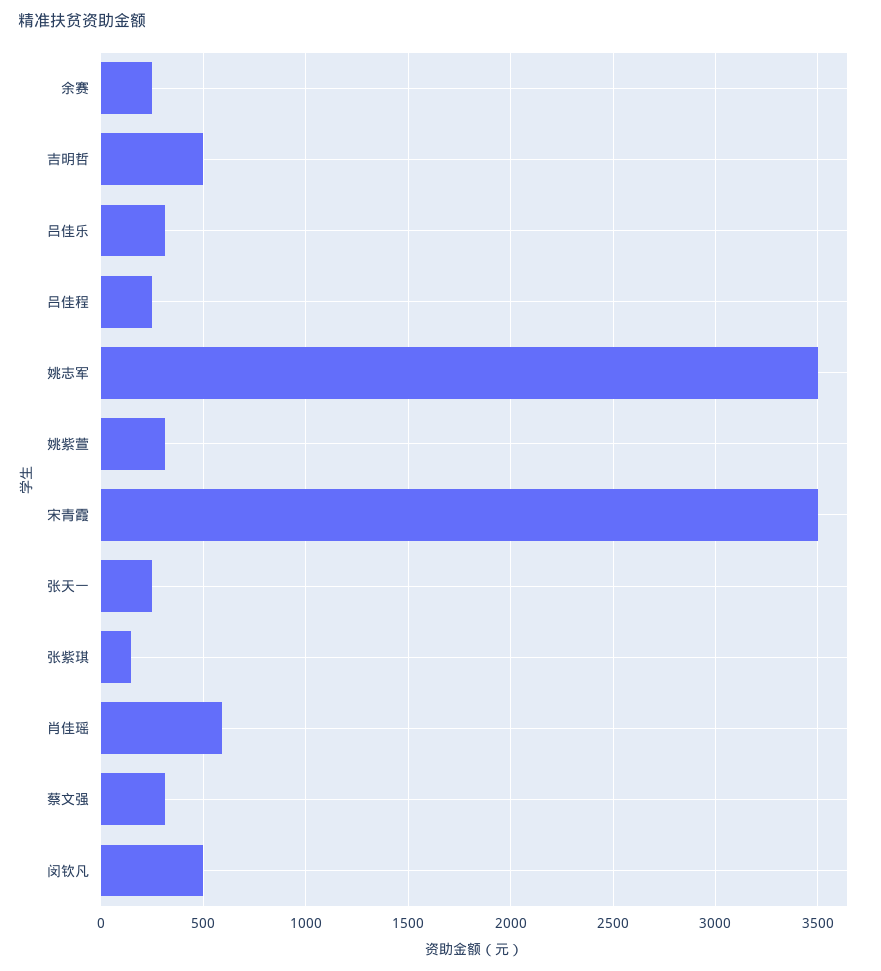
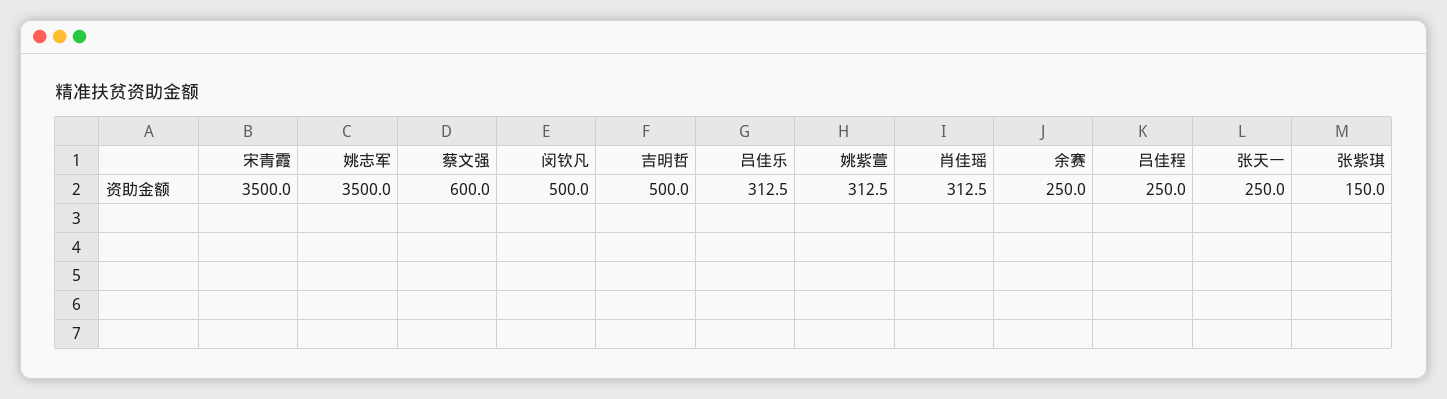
肖佳瑶: 600 -> 312.5
蔡文强: 300 -> 600

